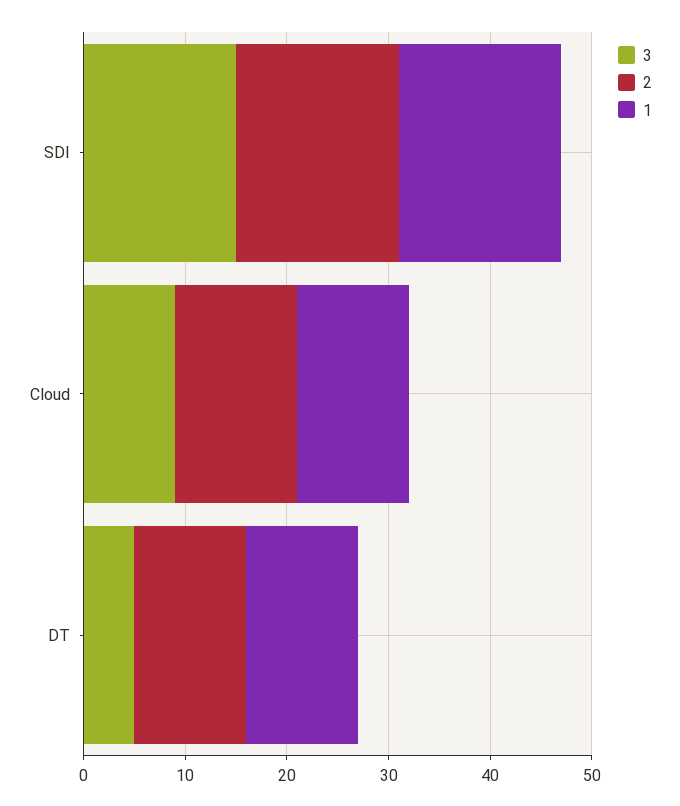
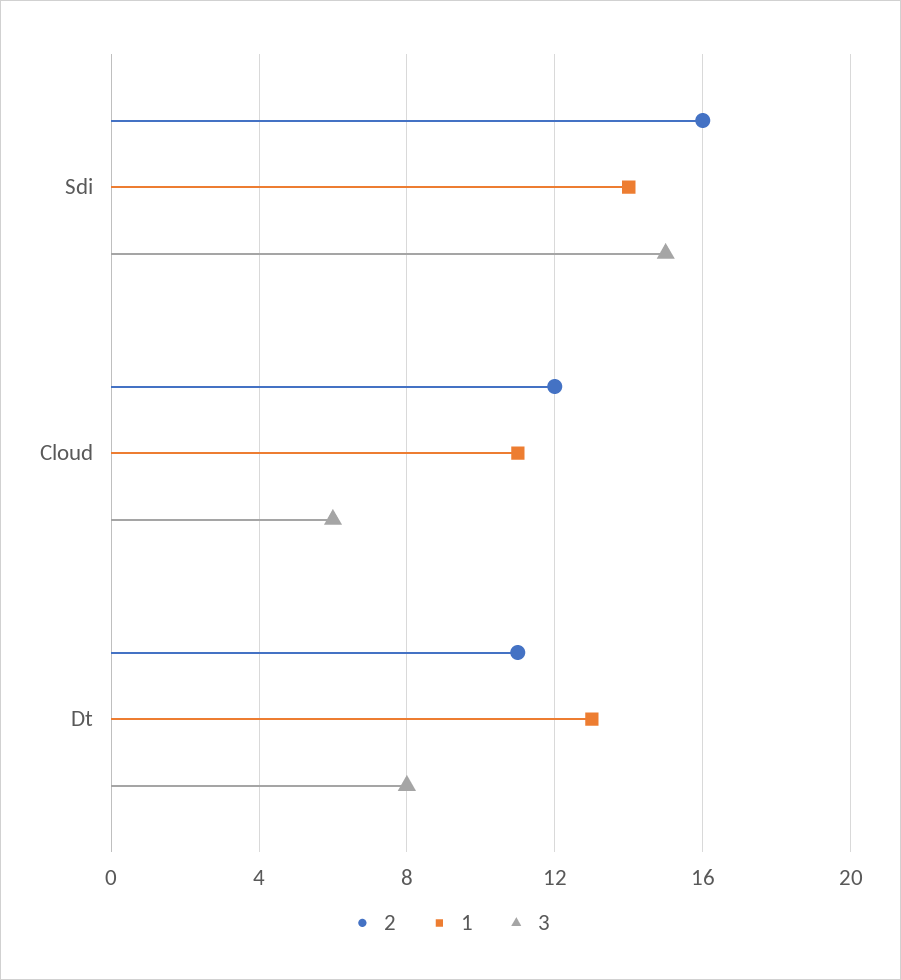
1, SDI: 16 -> 14
3, Cloud: 9 -> 6
3, DT: 5 -> 8
1, DT: 11 -> 13

